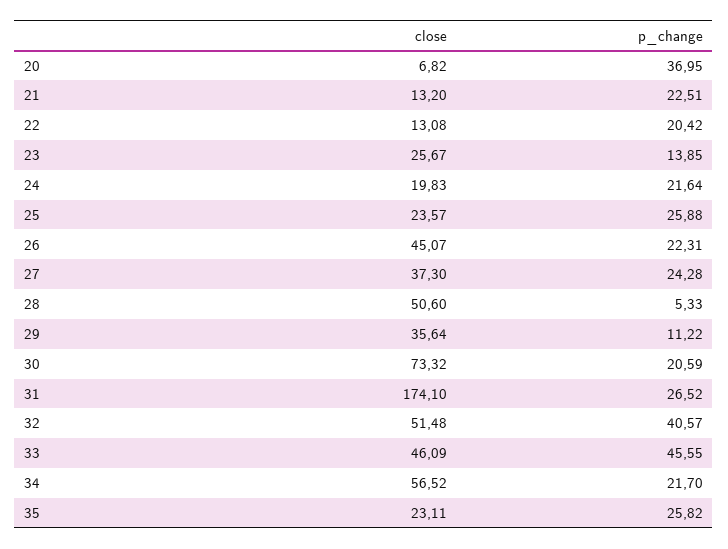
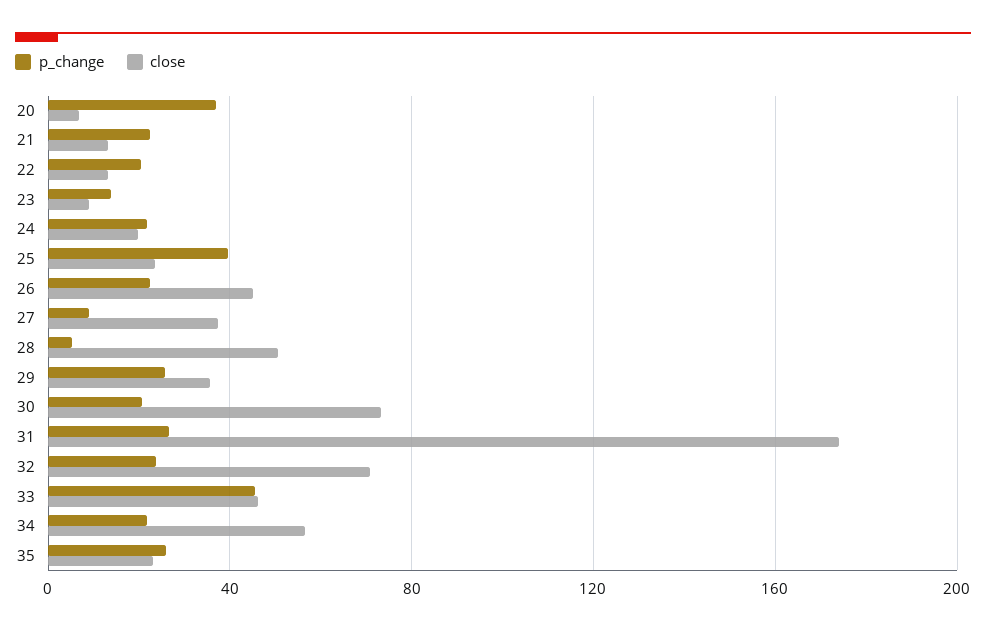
close, 23: 25.67 -> 10
p_change, 25: 25.88 -> 40
p_change, 27: 24.28 -> 10
p_change, 29: 11.22 -> 25
close, 32: 51.48 -> 70
p_change, 32: 40.57 -> 25

